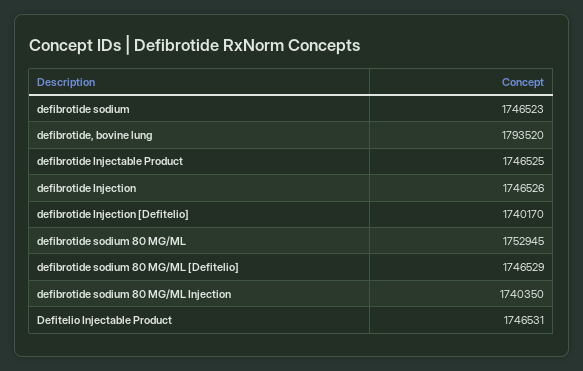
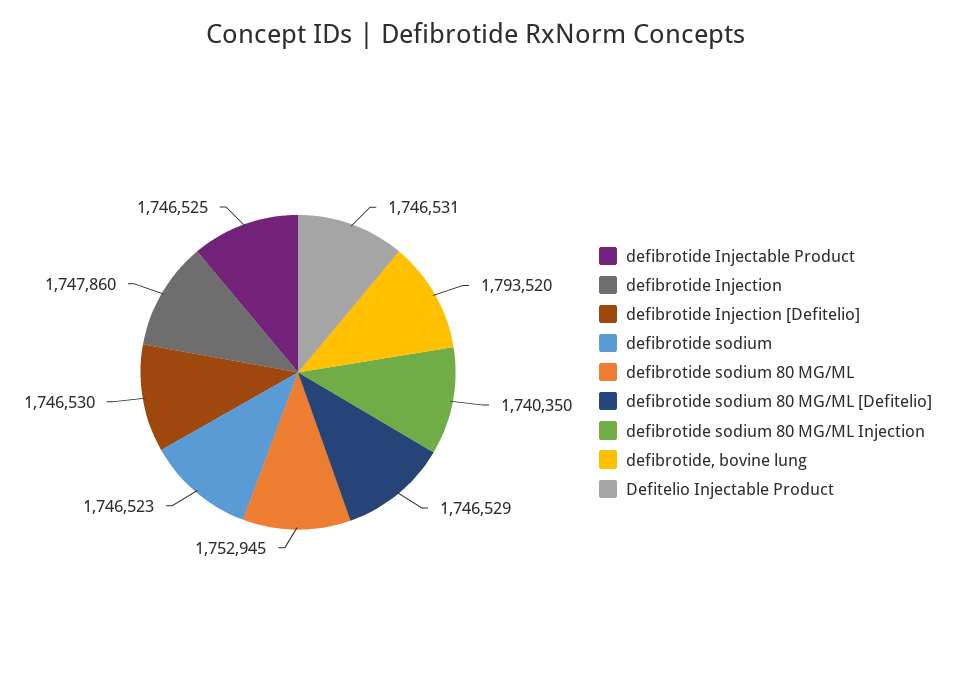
defibrotide Injection: 1746526 -> 1747860
defibrotide Injection [Defitelio]: 1740170 -> 1746530

